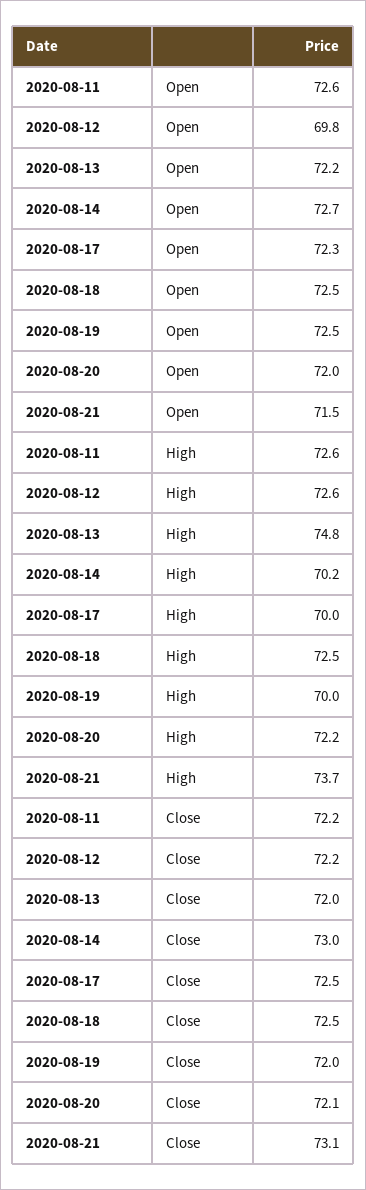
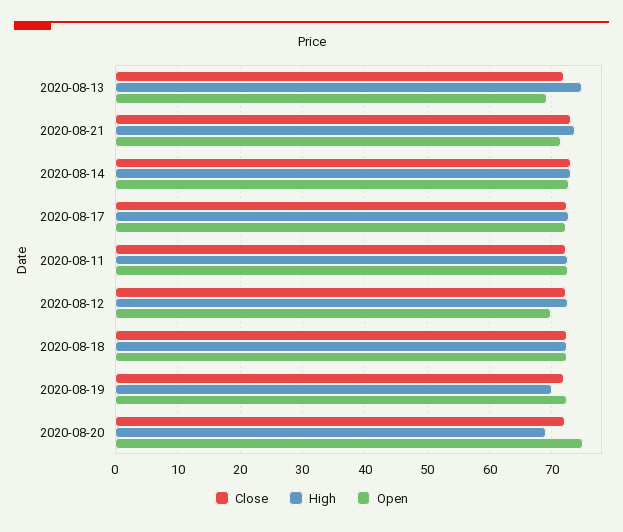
Open, 2020-08-13: 72.2 -> 69
Open, 2020-08-20: 72 -> 75
High, 2020-08-14: 70.2 -> 73
High, 2020-08-17: 70 -> 73
High, 2020-08-20: 72.2 -> 69

